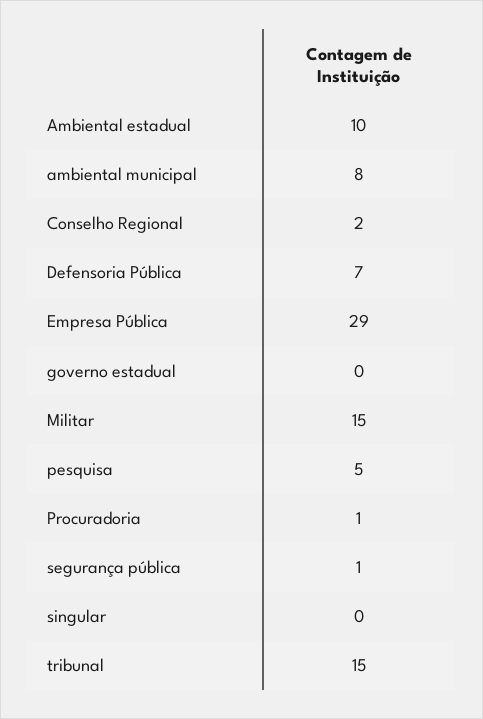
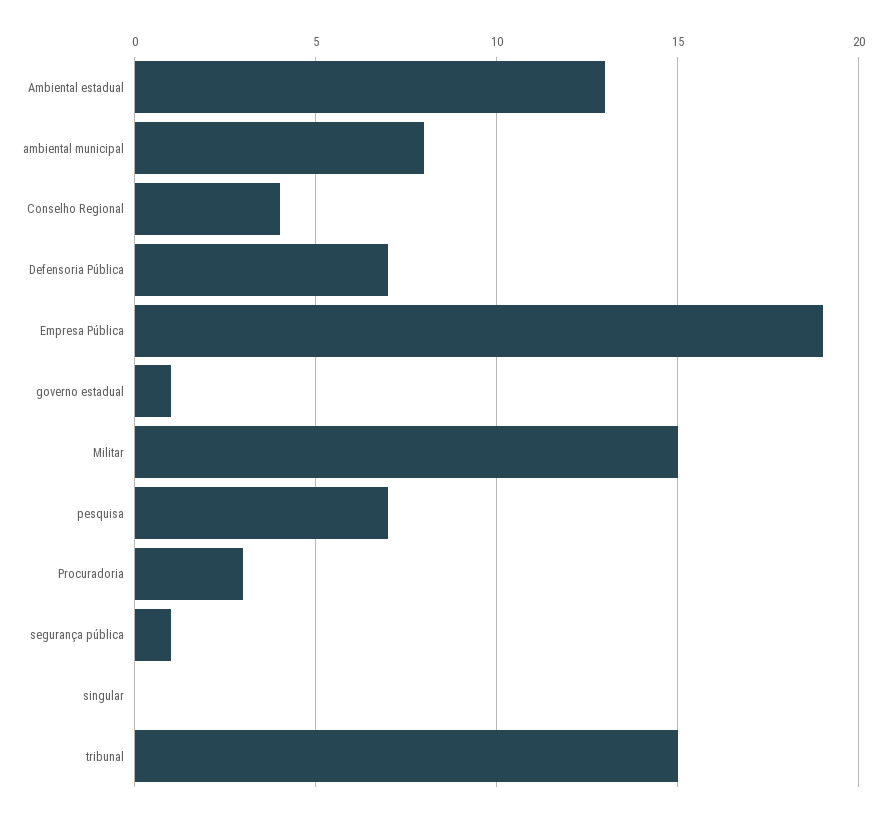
Ambiental estadual: 10 -> 13
Conselho Regional: 2 -> 4
Empresa Pública: 29 -> 19
governo estadual: 0 -> 1
pesquisa: 5 -> 7
Procuradoria: 1 -> 3

